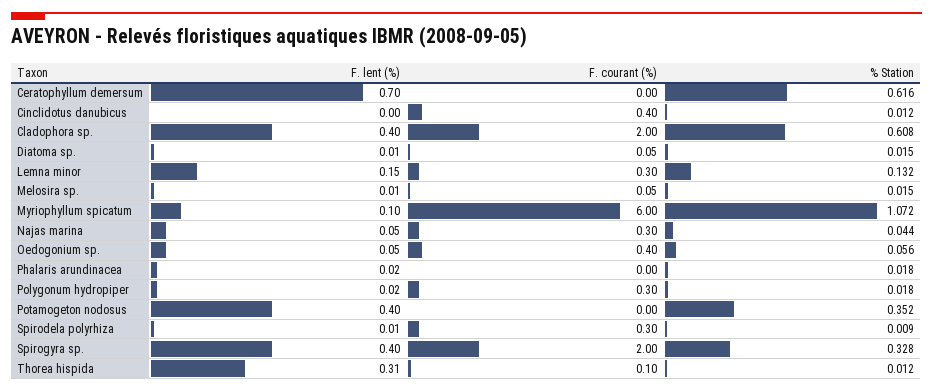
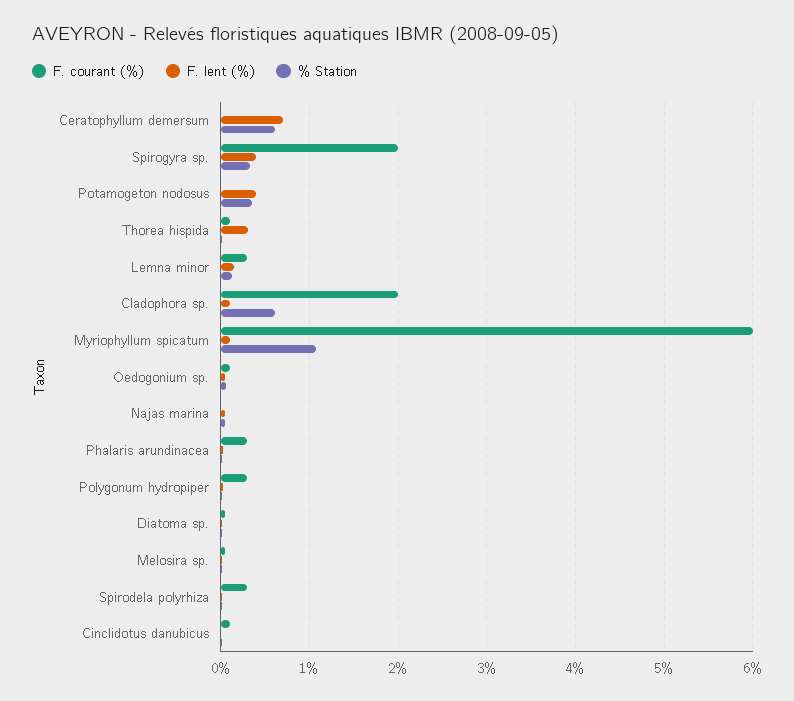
F. courant (%), Cinclidotus danubicus: 0.4 -> 0.1
F. lent (%), Cladophora sp.: 0.4 -> 0.1
F. courant (%), Najas marina: 0.3 -> 0
F. courant (%), Oedogonium sp.: 0.4 -> 0.1
F. courant (%), Phalaris arundinacea: 0 -> 0.3

